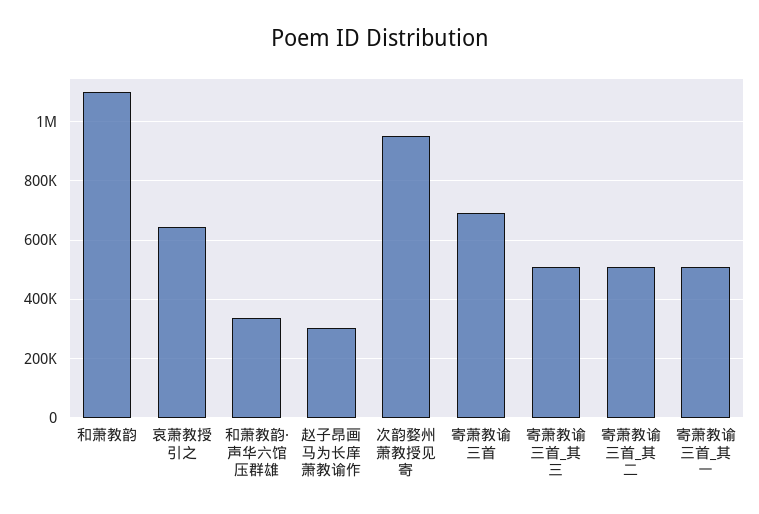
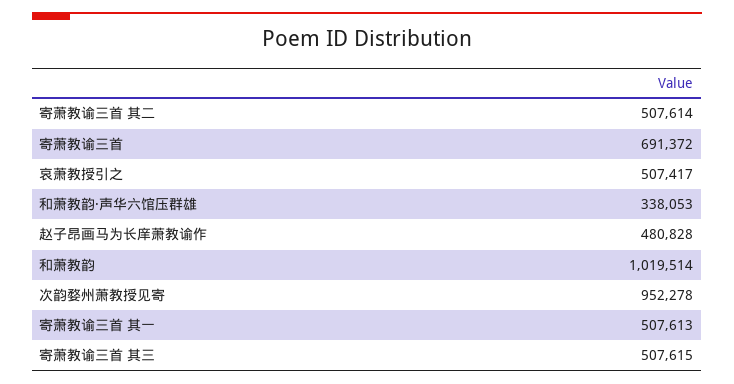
和萧教韵: 1100000 -> 1019514
哀萧教授引之: 650000 -> 507417
赵子昂画马为长庠萧教谕作: 300000 -> 480828

